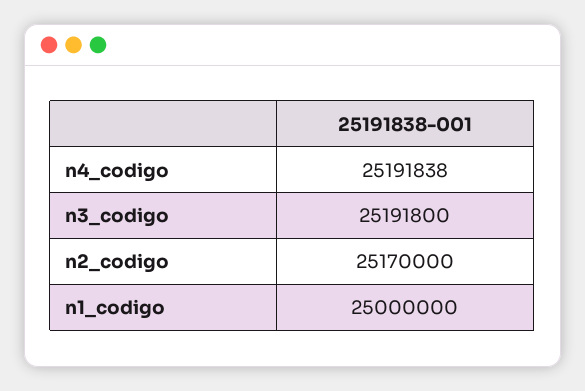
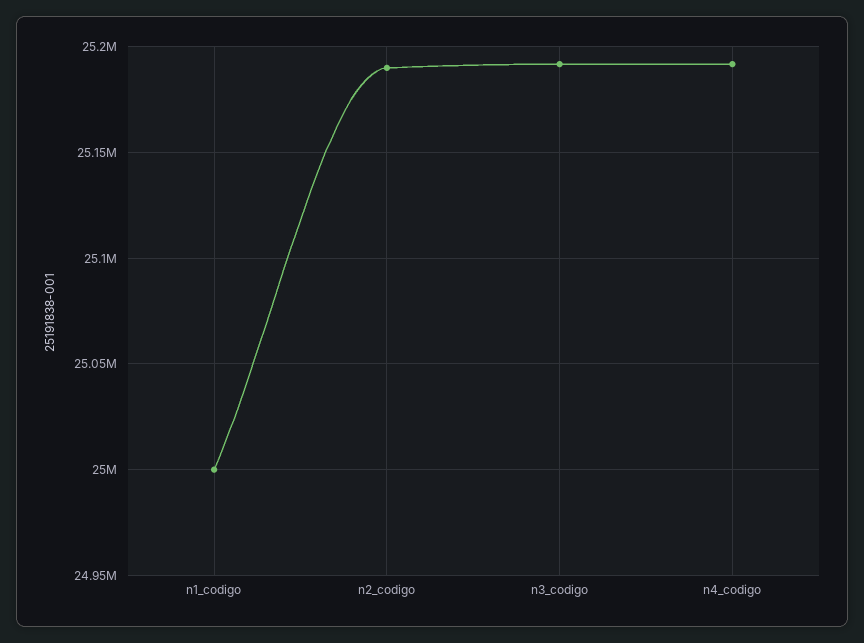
n2_codigo: 25170000 -> 25190000

